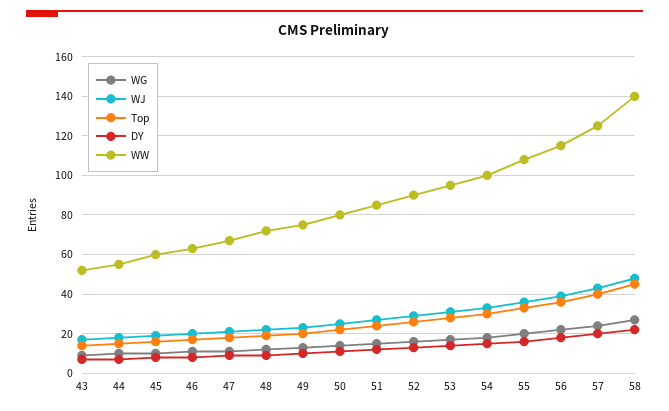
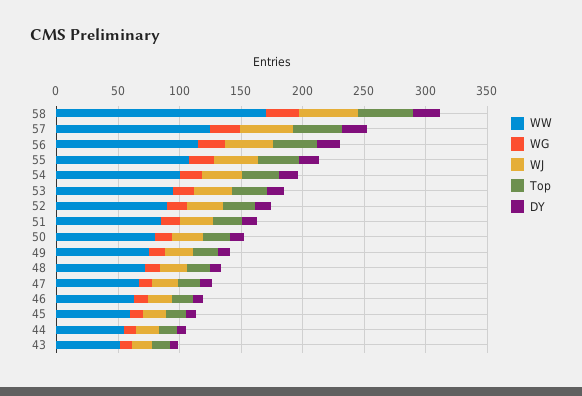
WW, 58: 140 -> 170

